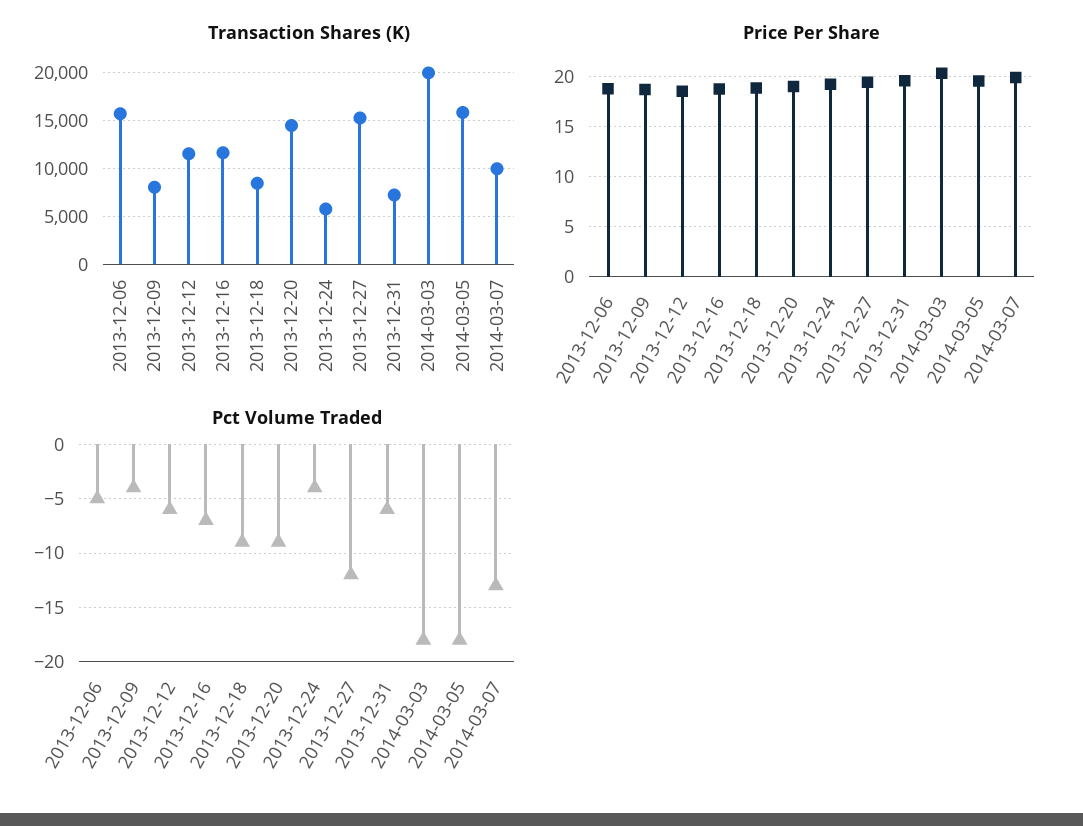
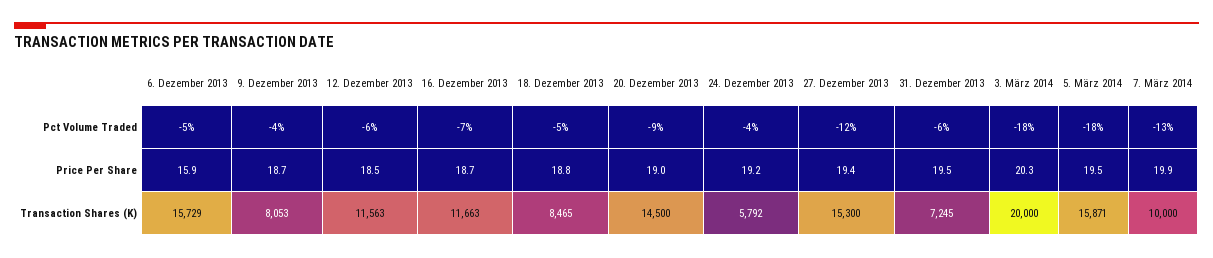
Price Per Share, 2013-12-06: 19 -> 15.9
Pct Volume Traded, 2013-12-18: -9 -> -5

